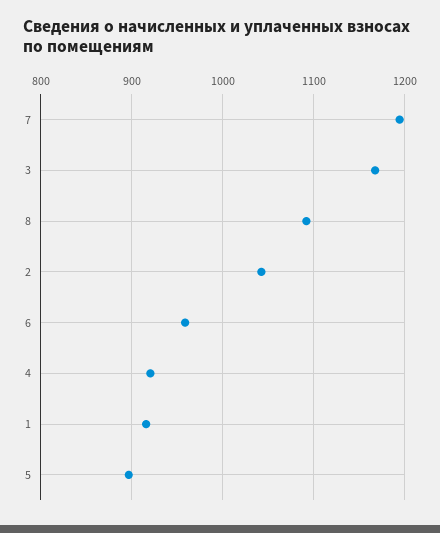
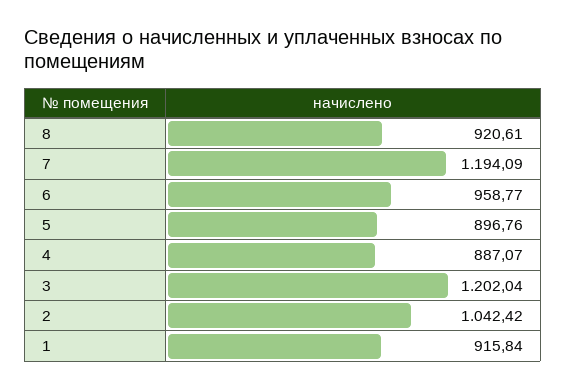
3: 1170 -> 1202.04
8: 1090 -> 920.61
4: 920 -> 887.07

